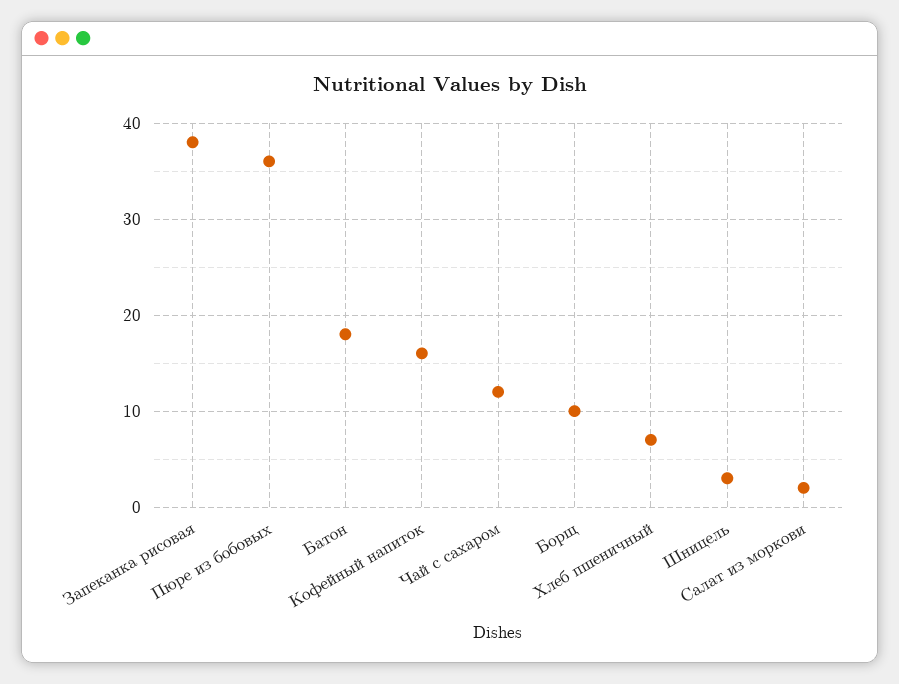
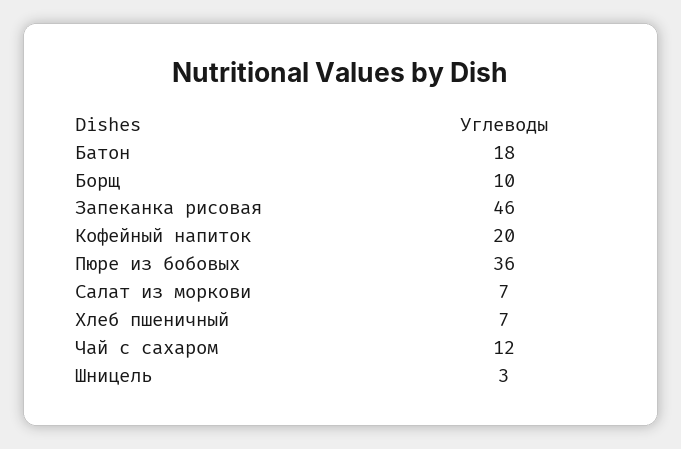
Запеканка рисовая: 38 -> 46
Кофейный напиток: 16 -> 20
Салат из моркови: 2 -> 7

